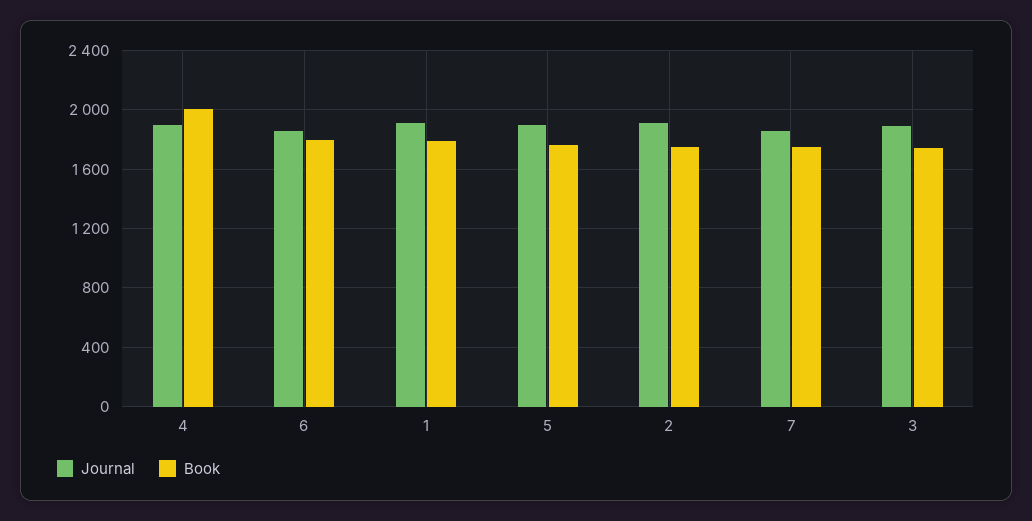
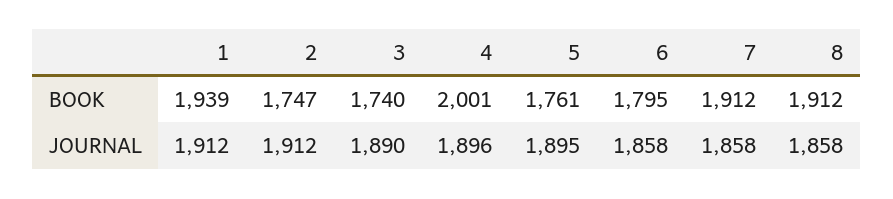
Book, 1: 1800 -> 1939
Book, 7: 1750 -> 1912
Book, 8: none -> 1912
Journal, 8: none -> 1858

